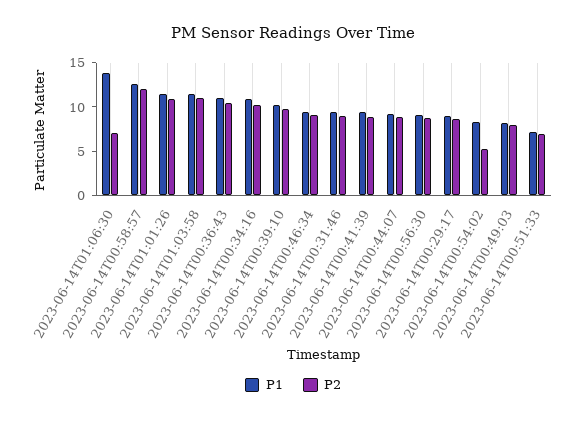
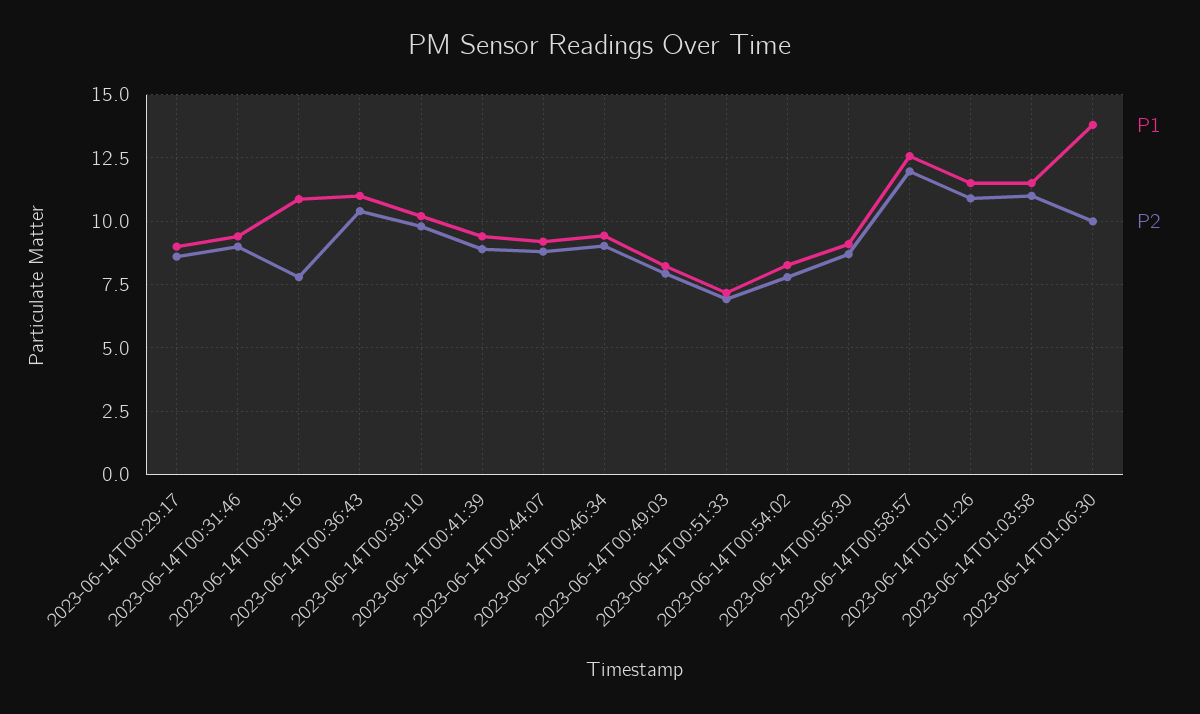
P2, 2023-06-14T01:06:30: 7 -> 10
P2, 2023-06-14T00:34:16: 10 -> 7.75
P2, 2023-06-14T00:54:02: 5 -> 7.75

